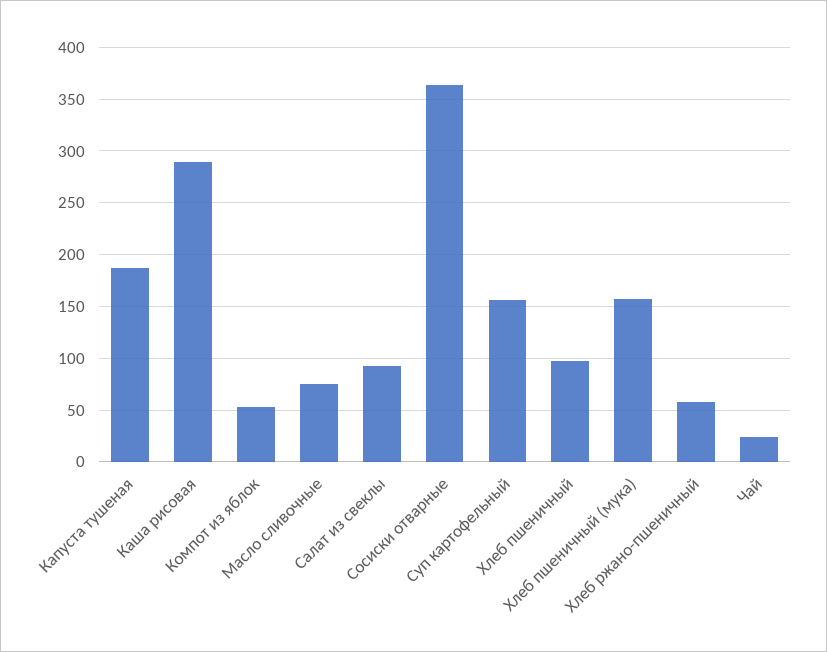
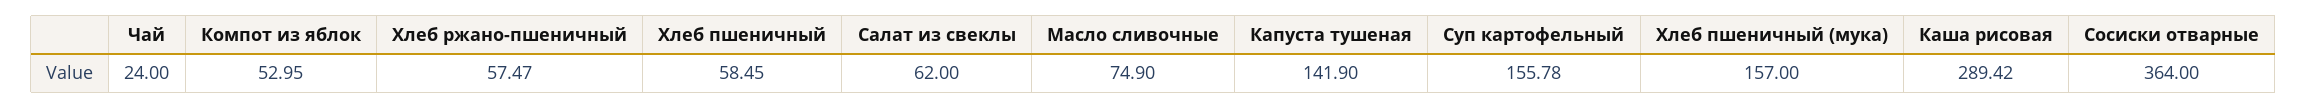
Капуста тушеная: 190 -> 141.9
Салат из свеклы: 90 -> 62
Хлеб пшеничный: 100 -> 58.45

